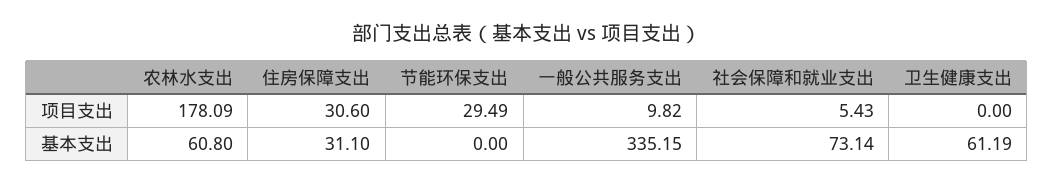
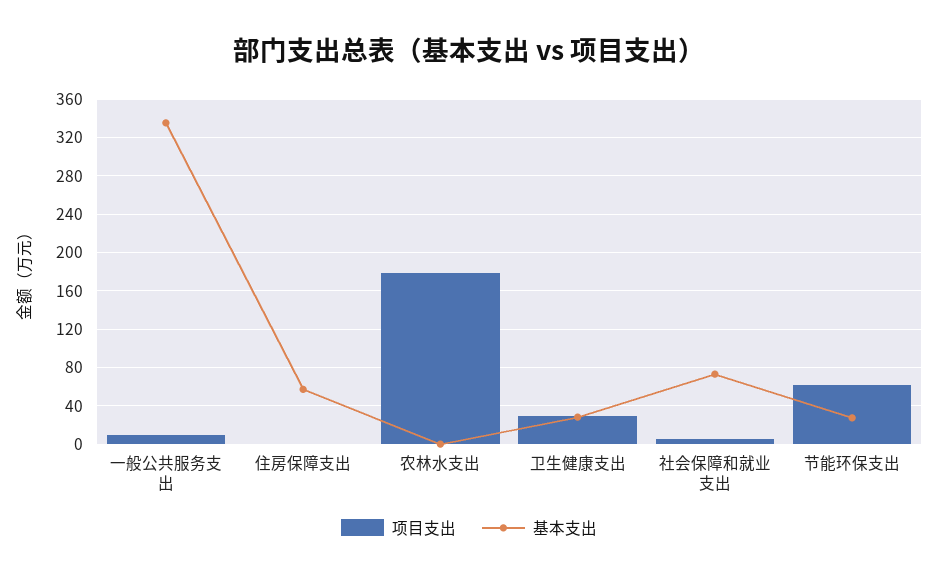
项目支出, 住房保障支出: 30.6 -> 0
项目支出, 节能环保支出: 29.49 -> 60
项目支出, 卫生健康支出: 0 -> 30
基本支出, 农林水支出: 60.8 -> 0
基本支出, 住房保障支出: 31.1 -> 60
基本支出, 节能环保支出: 0 -> 30
基本支出, 卫生健康支出: 61.19 -> 30

